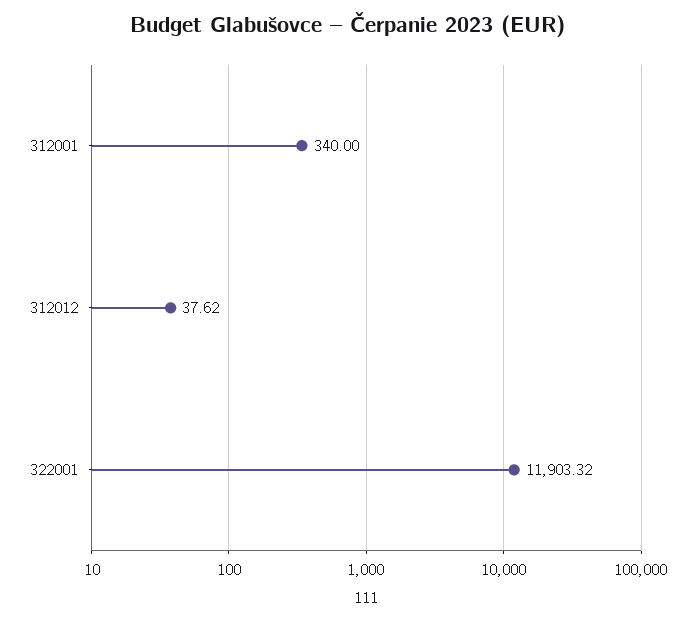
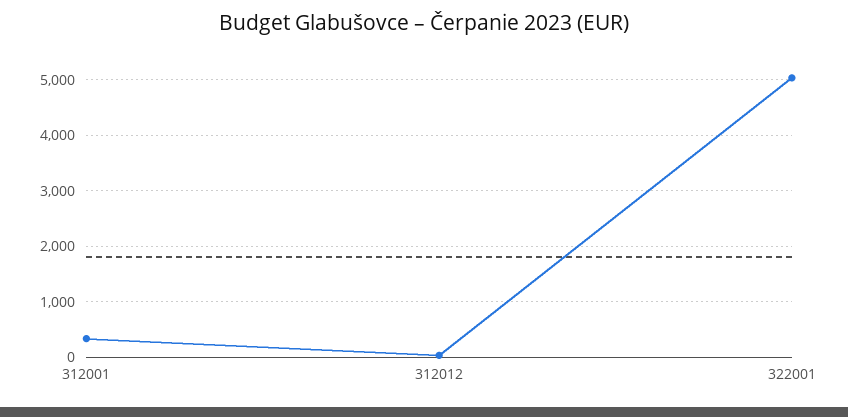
322001: 11903.32 -> 5000

